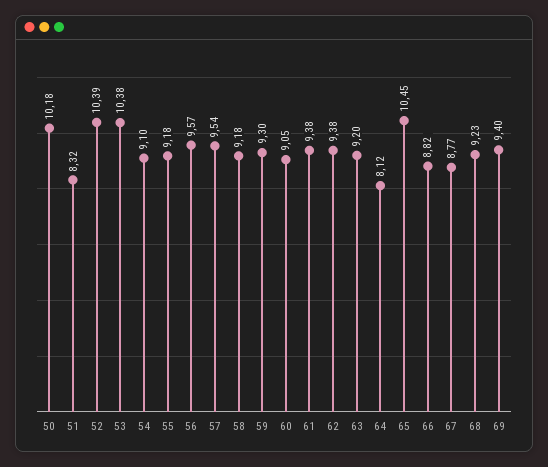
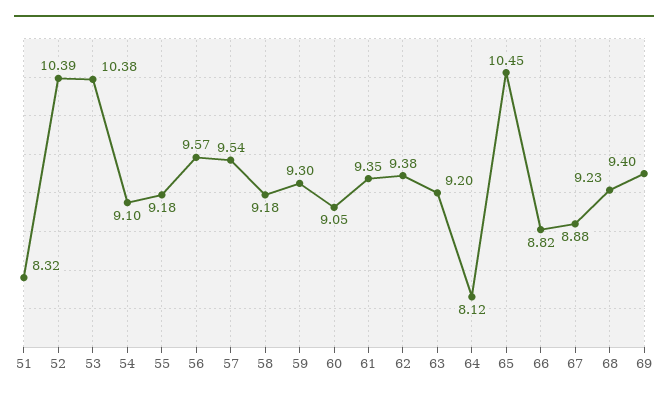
50: 10.18 -> none
61: 9.38 -> 9.35
67: 8.77 -> 8.88

